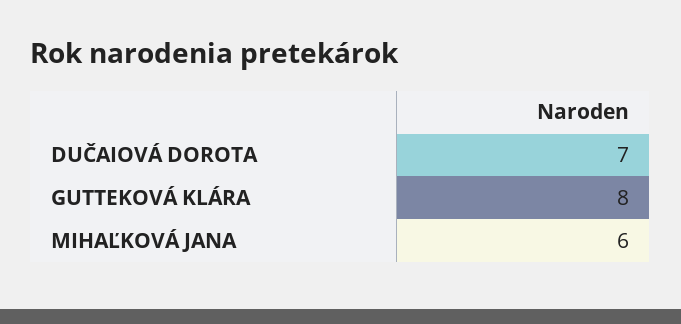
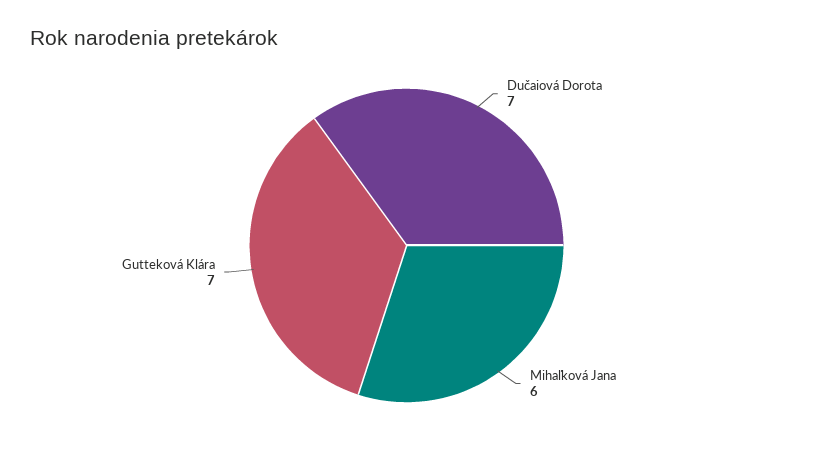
GUTTEKOVÁ KLÁRA: 8 -> 7

